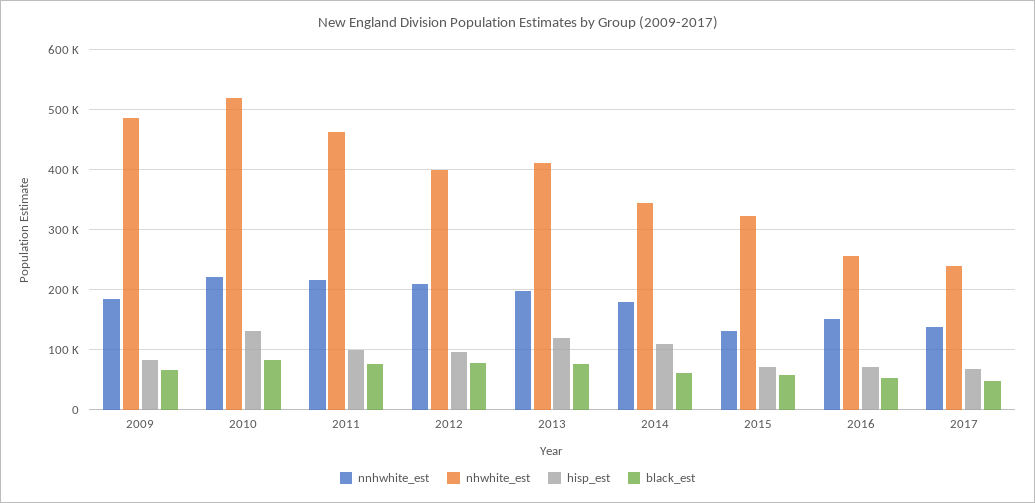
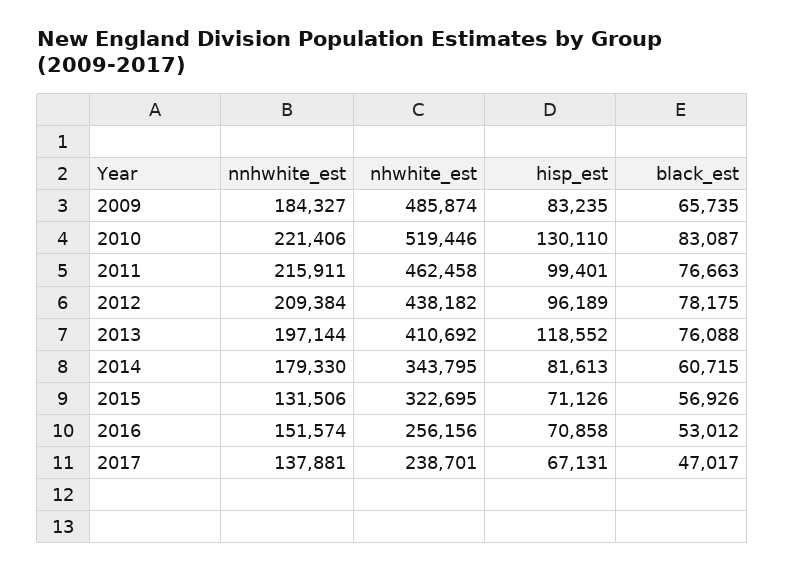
nhwhite_est, 2012: 400000 -> 438182
hisp_est, 2014: 110000 -> 81613

